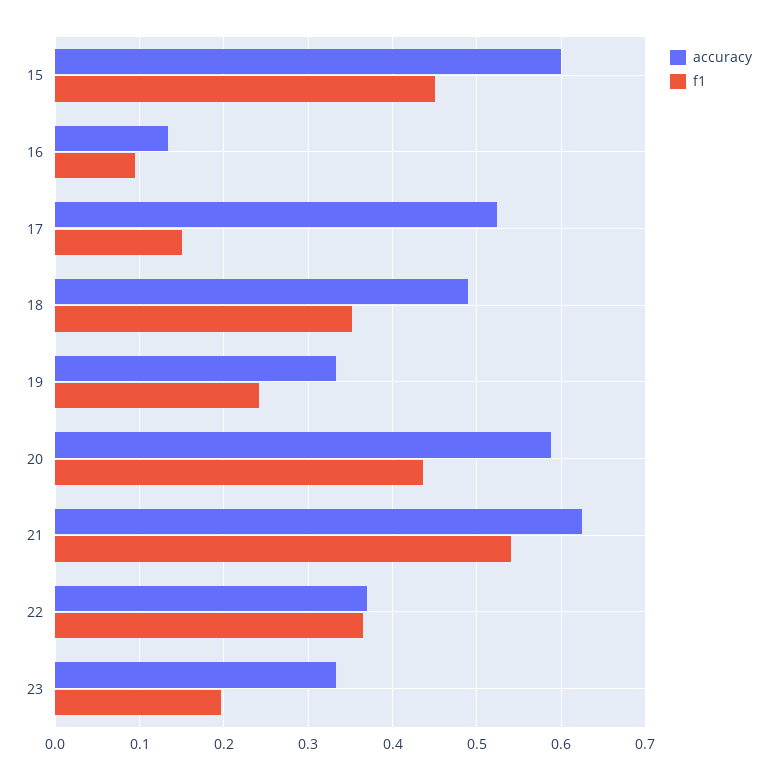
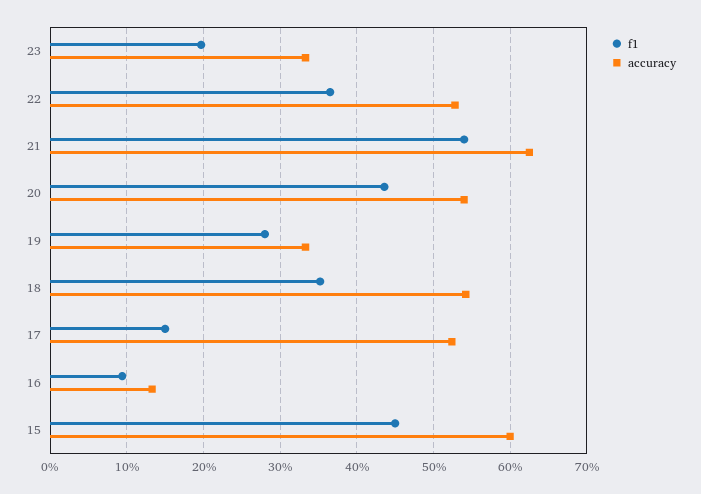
accuracy, 18: 0.49 -> 0.54
f1, 19: 0.24 -> 0.28
accuracy, 20: 0.59 -> 0.54
accuracy, 22: 0.37 -> 0.53

